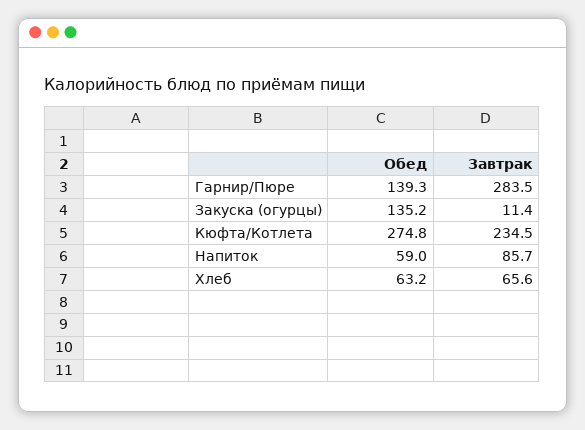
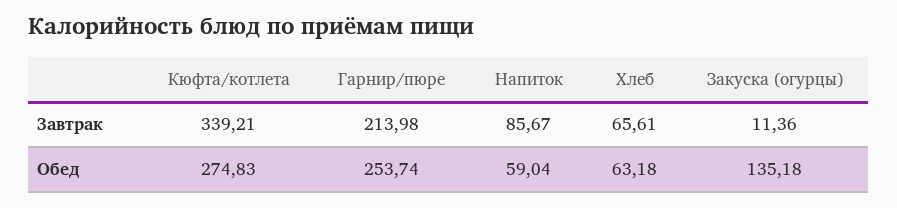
Обед, Гарнир/Пюре: 139.3 -> 253.74
Завтрак, Гарнир/Пюре: 283.5 -> 213.98
Завтрак, Кюфта/Котлета: 234.5 -> 339.21

